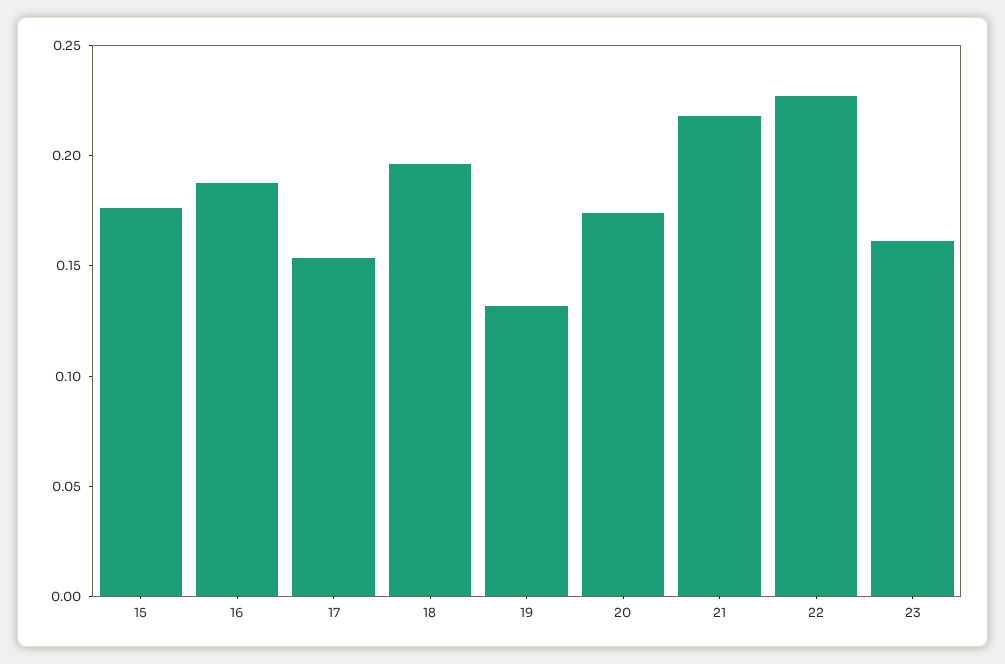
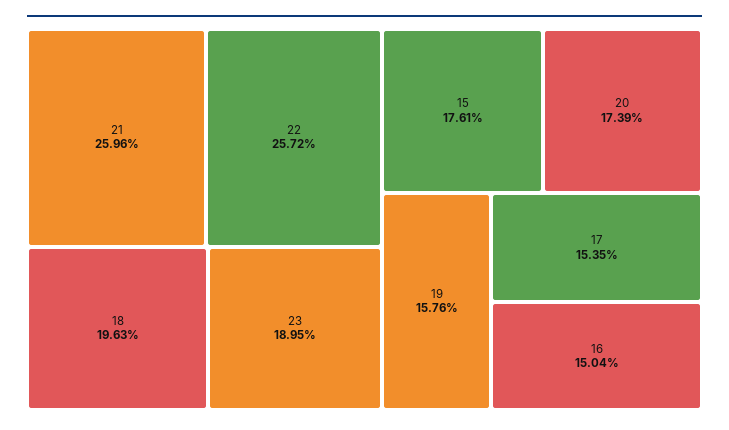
16: 0.19 -> 0.1504
19: 0.13 -> 0.1576
21: 0.22 -> 0.2596
22: 0.23 -> 0.2572
23: 0.16 -> 0.1895

